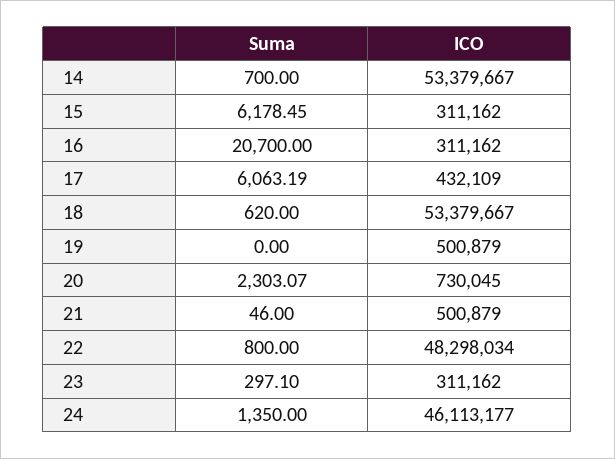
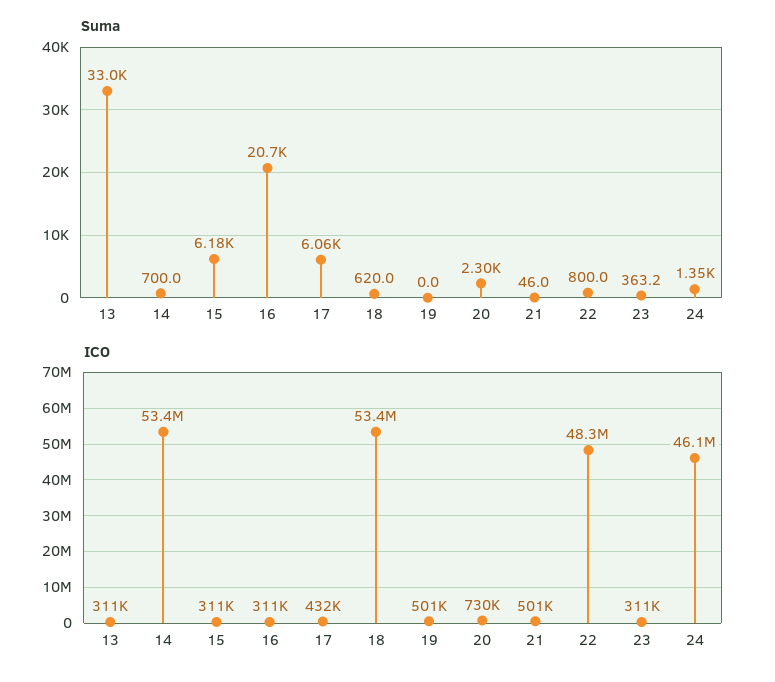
Suma, 23: 297.1 -> 363.2
Suma, 13: none -> 33000
ICO, 13: none -> 311000

